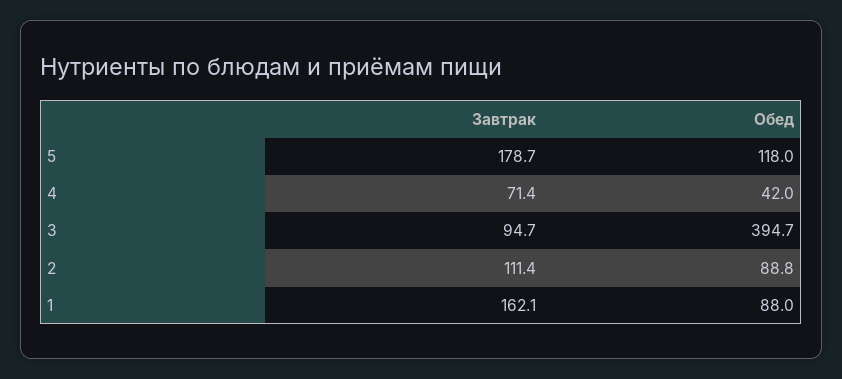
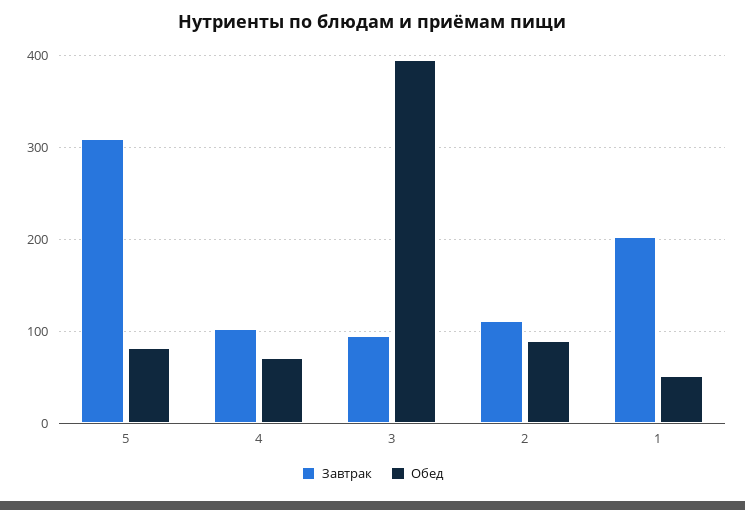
Завтрак, 5: 178.7 -> 310
Обед, 5: 118 -> 80
Завтрак, 4: 71.4 -> 100
Обед, 4: 42 -> 70
Завтрак, 1: 162.1 -> 200
Обед, 1: 88 -> 50

